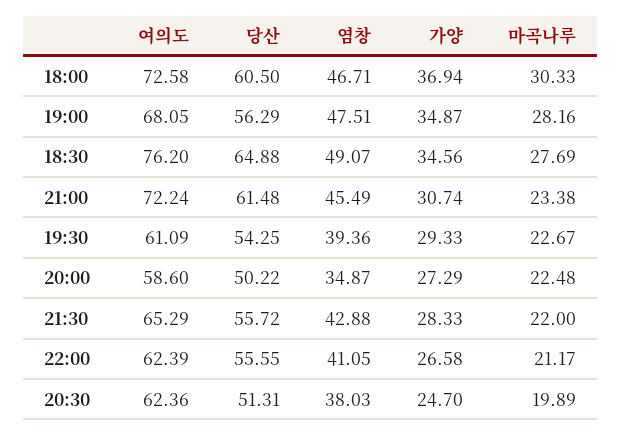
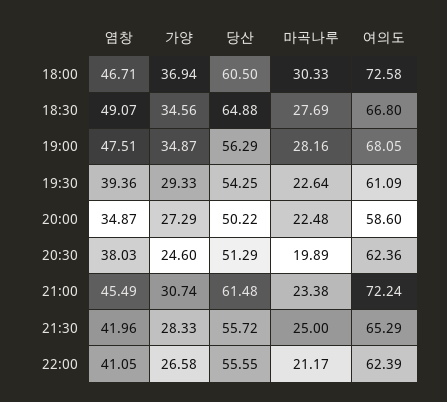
여의도, 18:30: 76.2 -> 66.8
마곡나루, 19:30: 22.67 -> 22.64
염창, 21:30: 42.88 -> 41.96
마곡나루, 21:30: 22 -> 25
당산, 20:30: 51.31 -> 51.29
가양, 20:30: 24.7 -> 24.6

